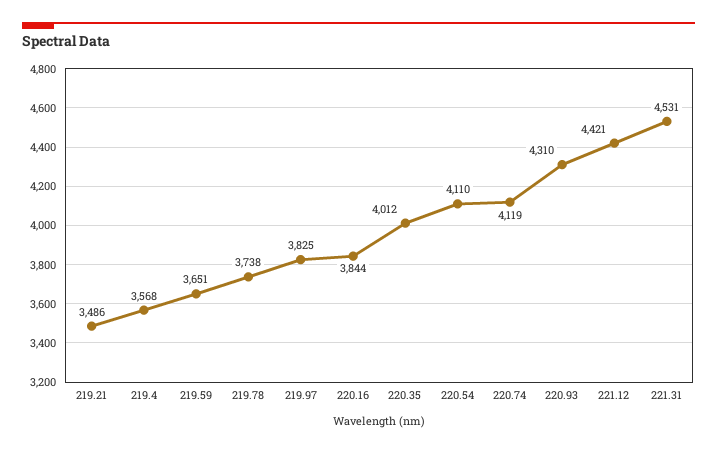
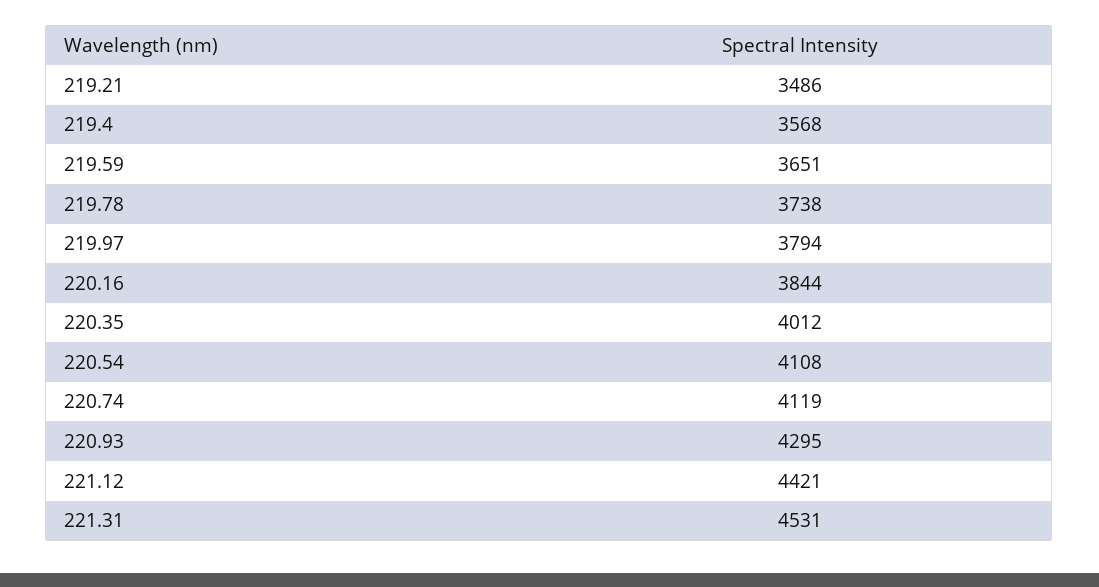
219.97: 3825 -> 3794
220.54: 4110 -> 4108
220.93: 4310 -> 4295

